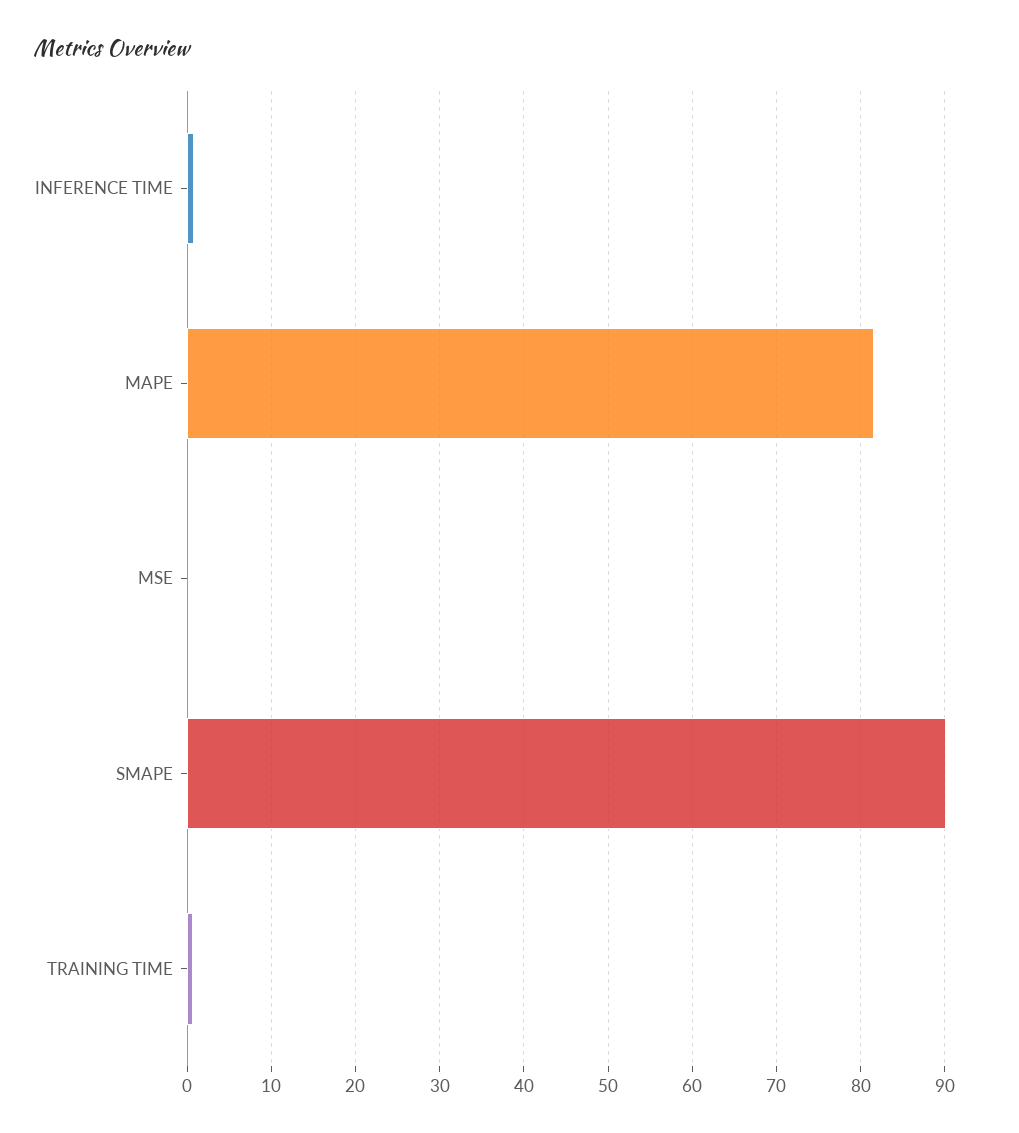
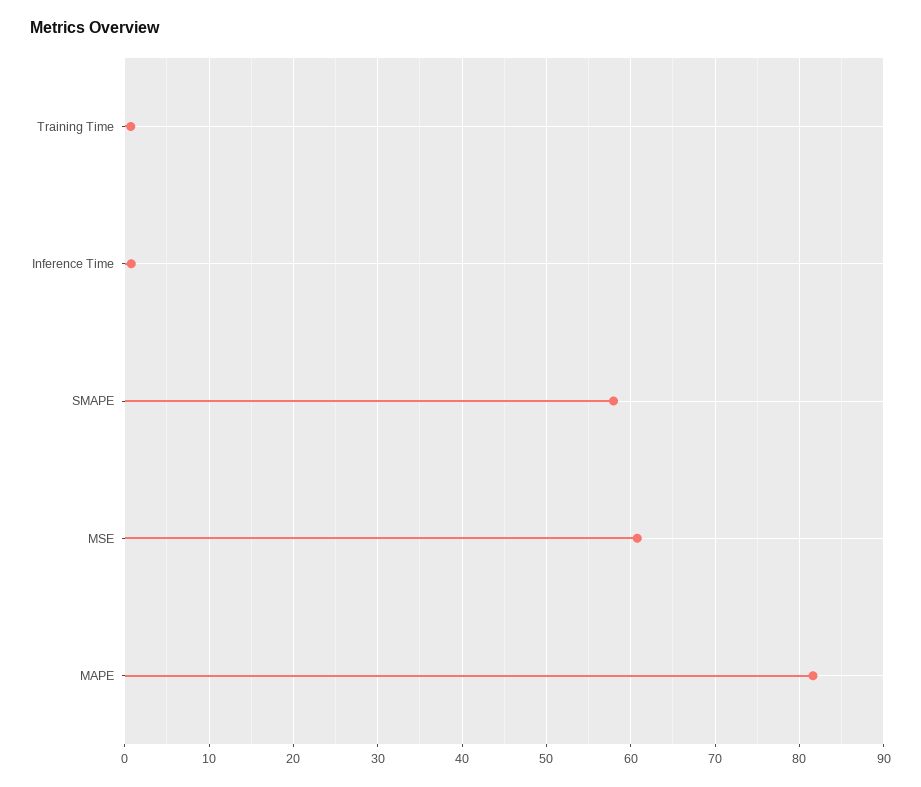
MSE: 0 -> 61
SMAPE: 90 -> 58

